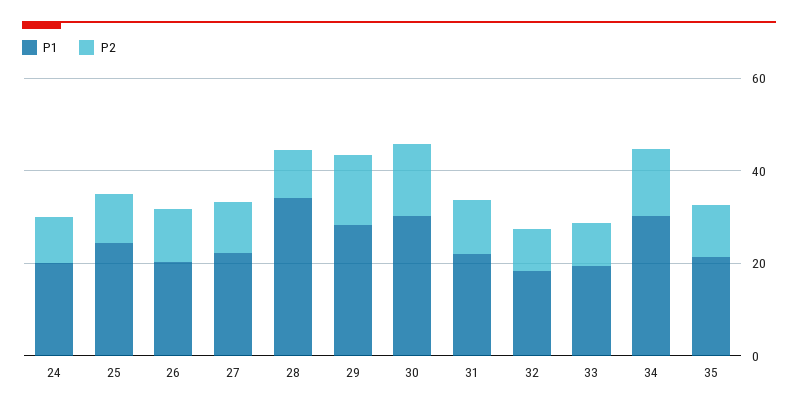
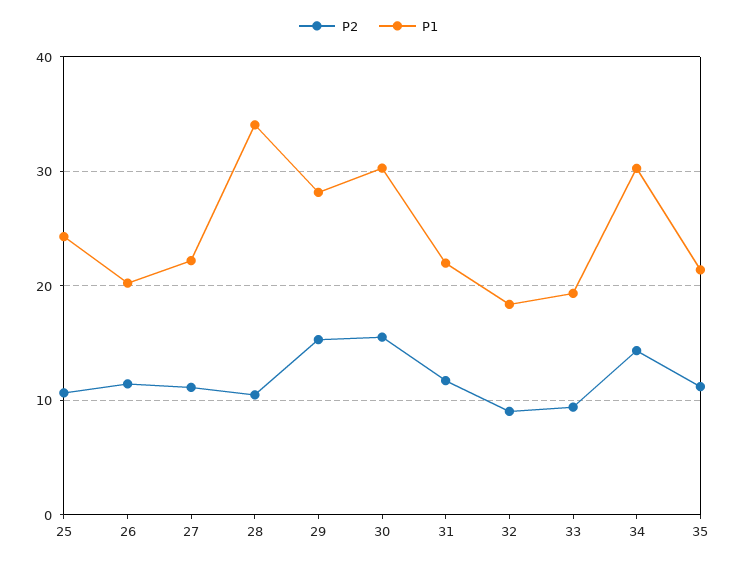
P1, 24: 20 -> none
P2, 24: 10 -> none

